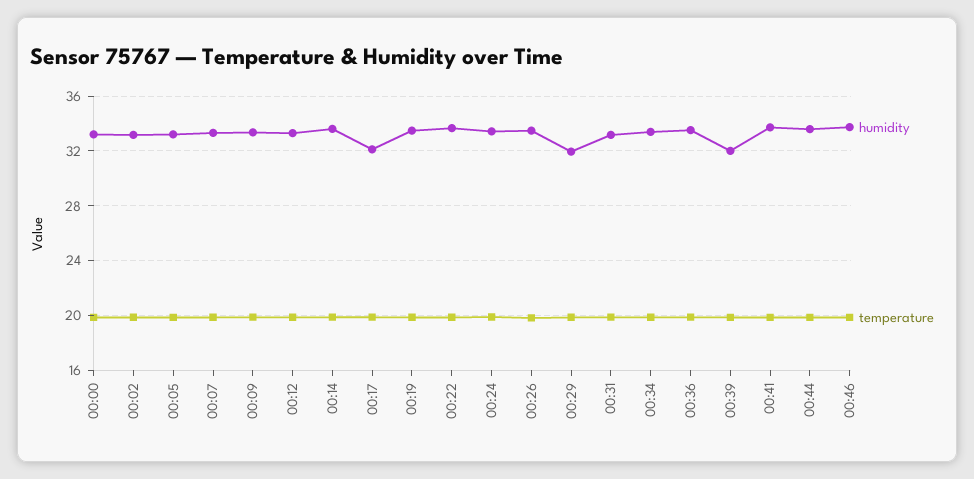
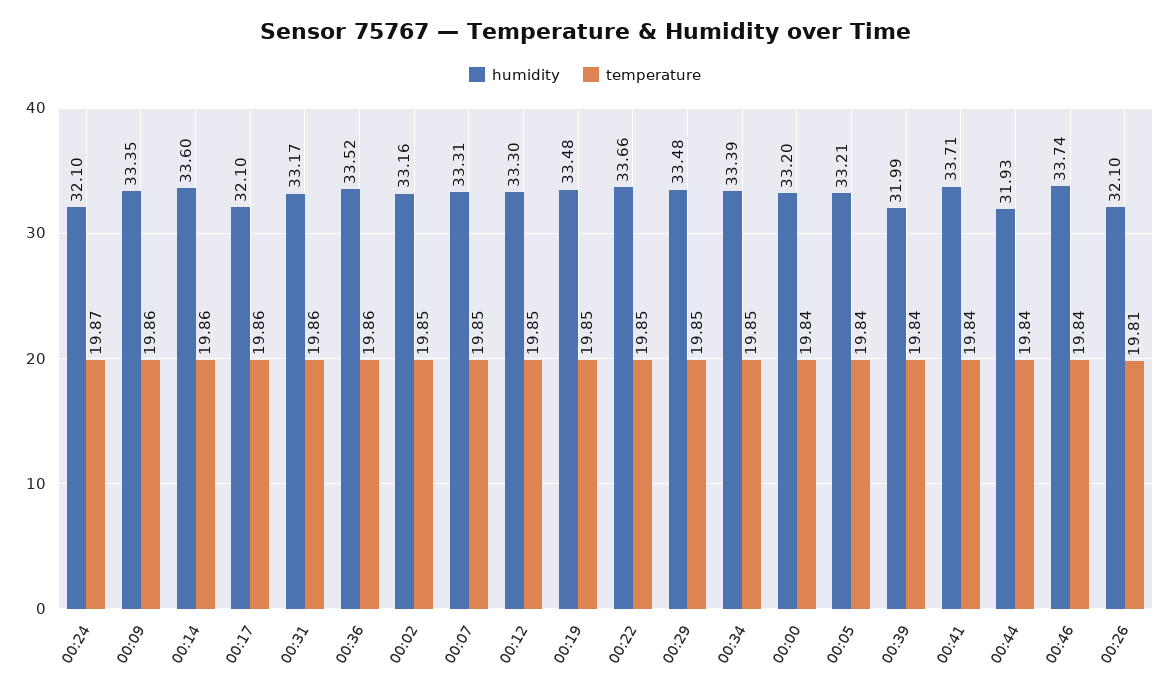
humidity, 00:24: 33.5 -> 32.1
humidity, 00:26: 33.5 -> 32.1
humidity, 00:29: 32 -> 33.48
humidity, 00:44: 33.5 -> 31.93

